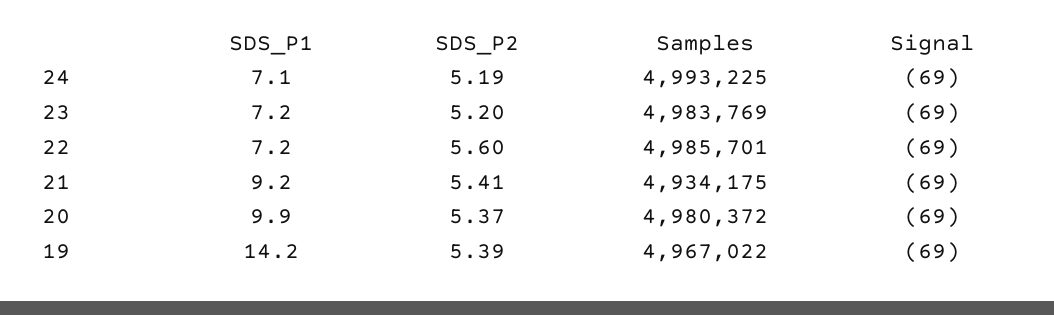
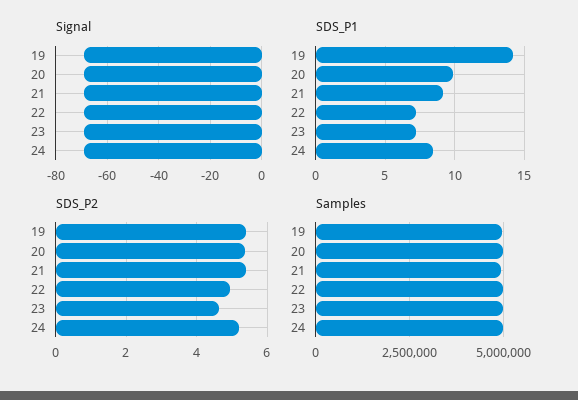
SDS_P1, 24: 7.1 -> 8.5
SDS_P2, 23: 5.2 -> 4.6
SDS_P2, 22: 5.6 -> 5

